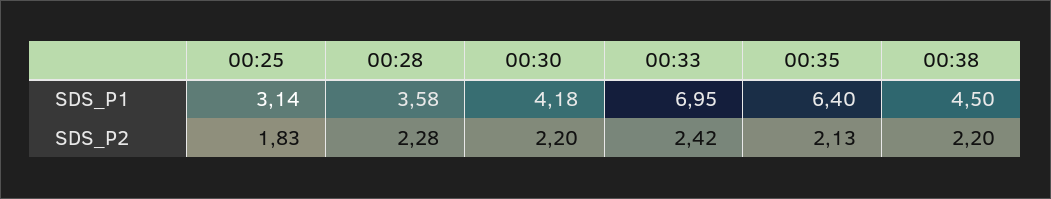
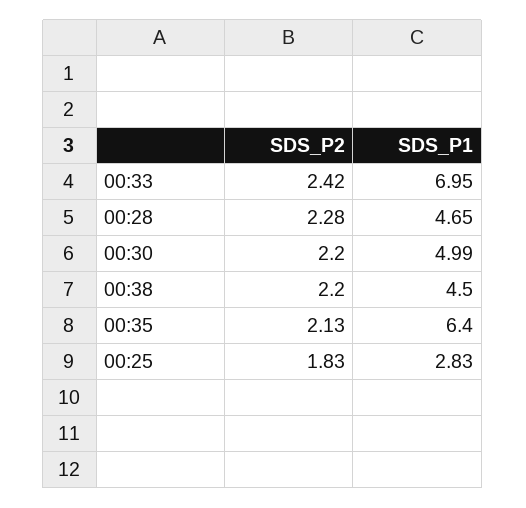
00:25, SDS_P1: 3.14 -> 2.83
00:28, SDS_P1: 3.58 -> 4.65
00:30, SDS_P1: 4.18 -> 4.99

